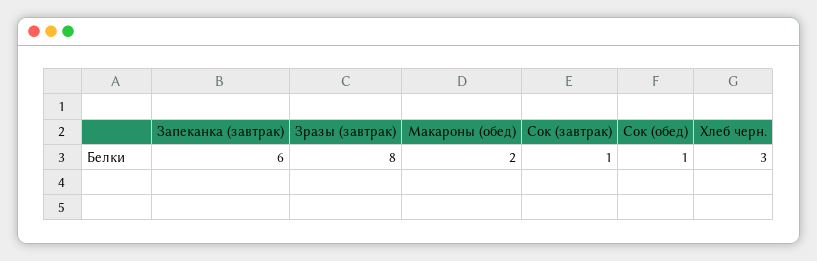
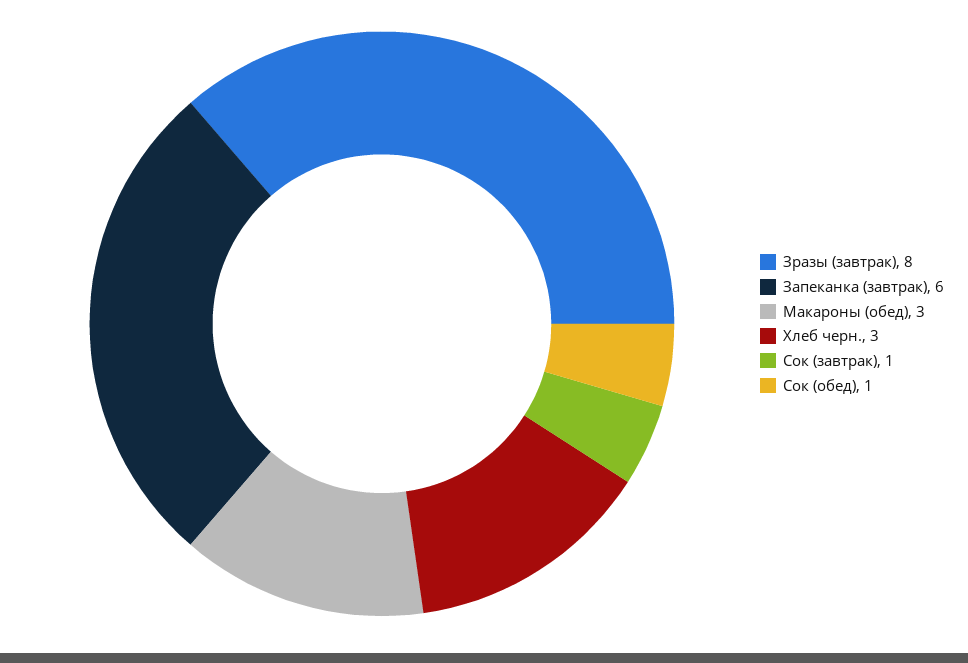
Макароны (обед): 2 -> 3

